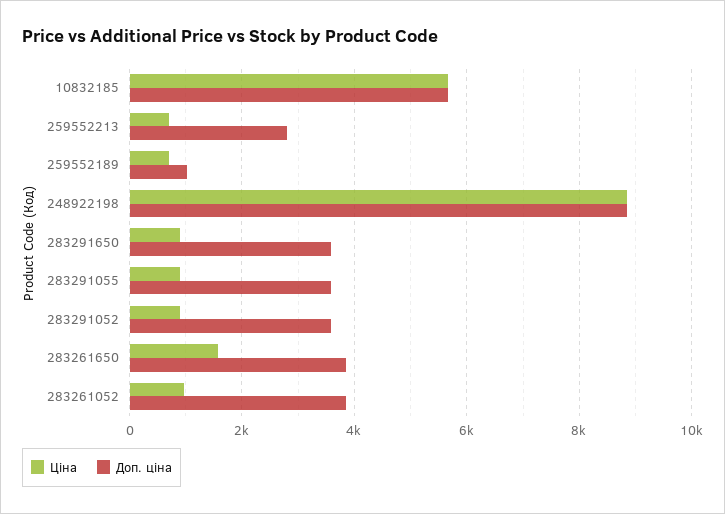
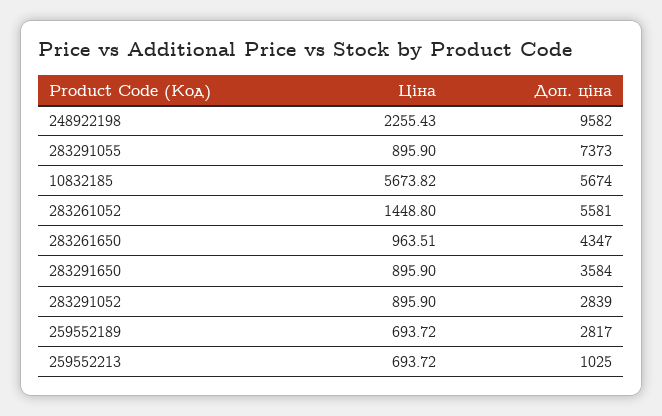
Доп. ціна, 259552213: 2800 -> 1025
Доп. ціна, 259552189: 1000 -> 2817
Ціна, 248922198: 8800 -> 2255.43
Доп. ціна, 248922198: 8800 -> 9582
Доп. ціна, 283291055: 3600 -> 7373
Доп. ціна, 283291052: 3600 -> 2839
Ціна, 283261650: 1600 -> 963.51
Доп. ціна, 283261650: 3800 -> 4347
Ціна, 283261052: 1000 -> 1448.8
Доп. ціна, 283261052: 3800 -> 5581

